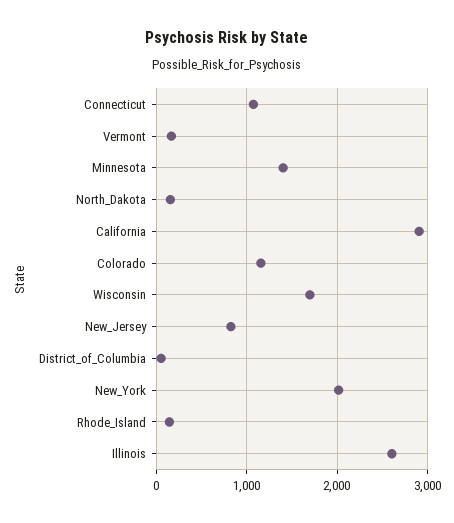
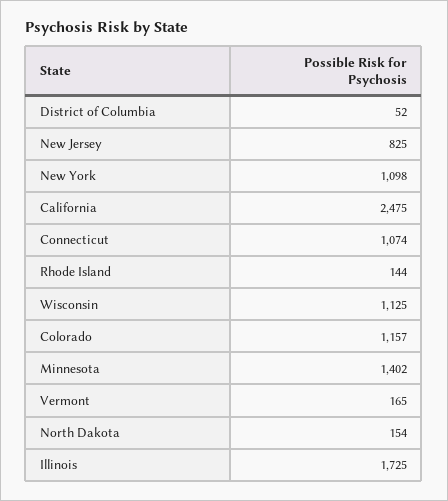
California: 2900 -> 2475
Wisconsin: 1700 -> 1125
New_York: 2000 -> 1098
Illinois: 2600 -> 1725

